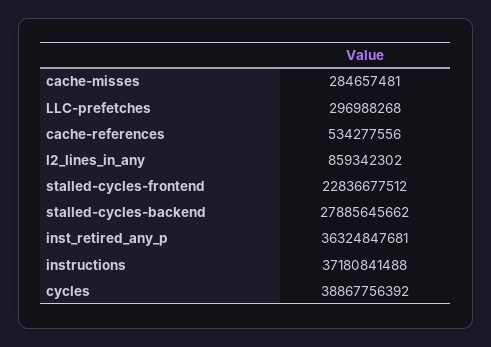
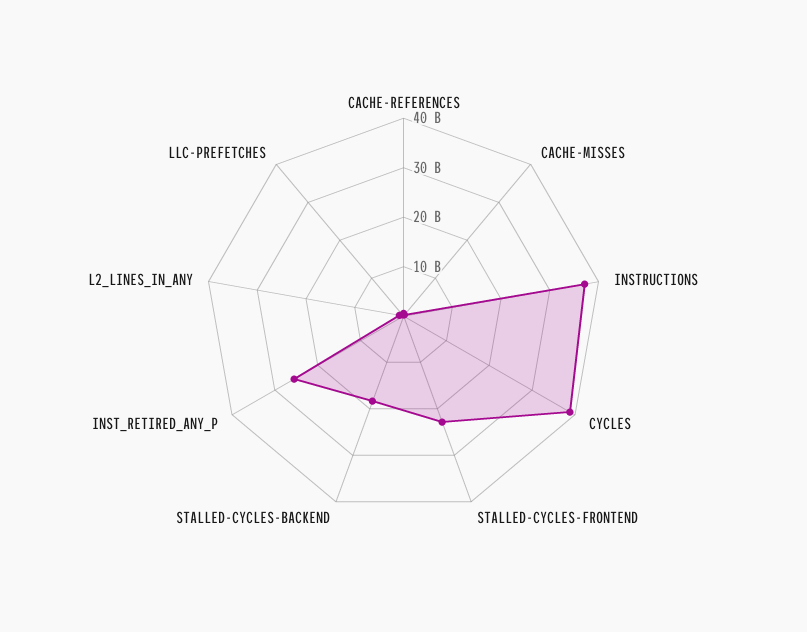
stalled-cycles-backend: 27885645662 -> 18000000000
inst_retired_any_p: 36324847681 -> 26000000000

